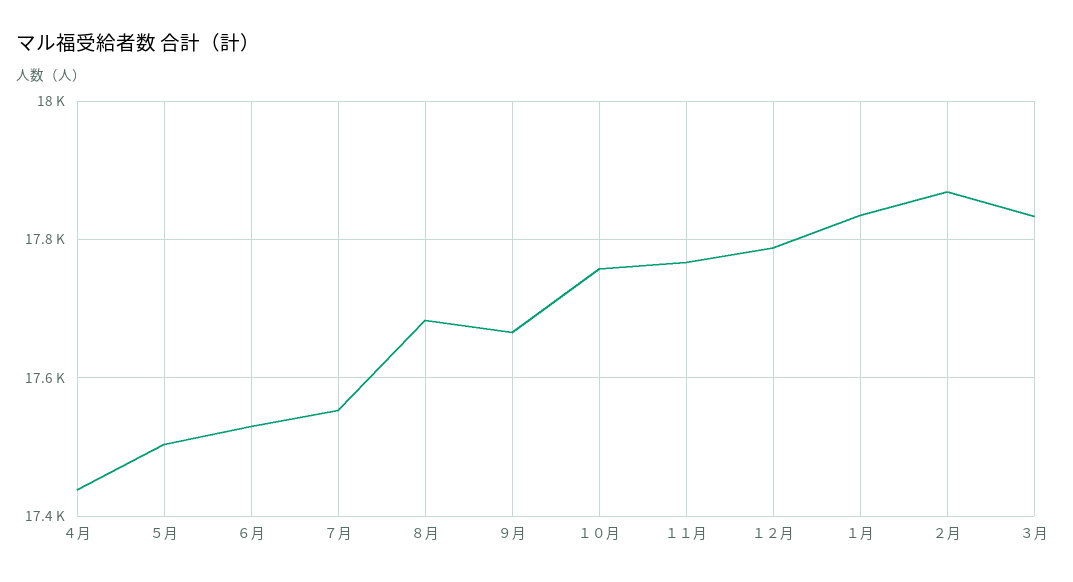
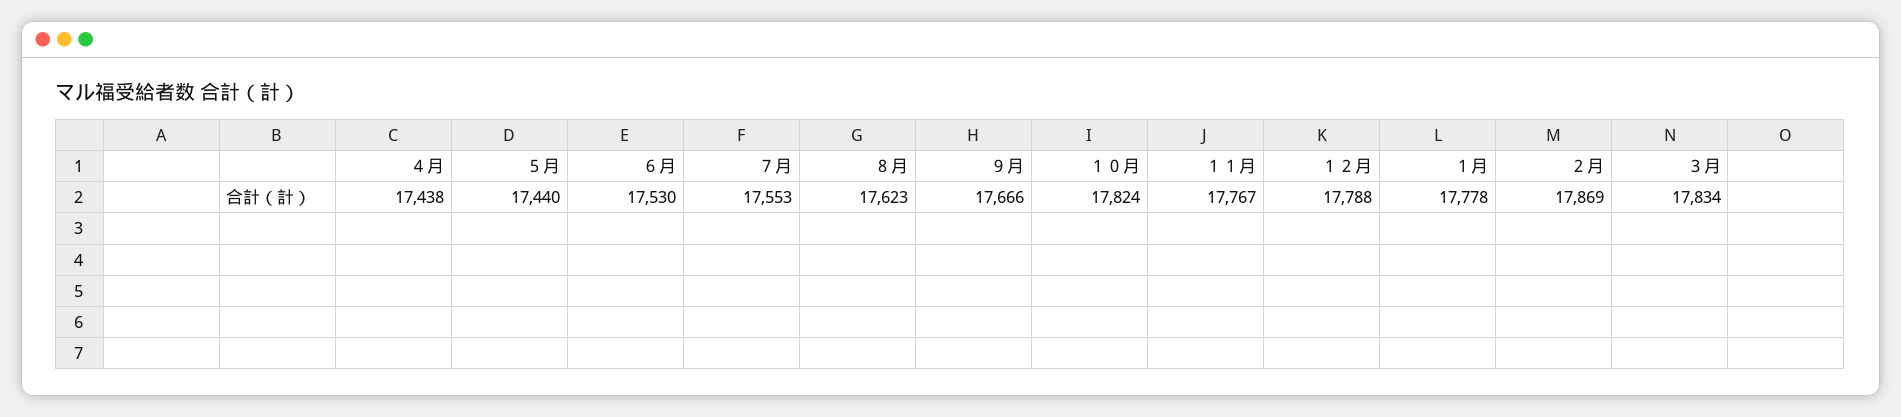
５月: 17500 -> 17440
８月: 17680 -> 17623
１０月: 17760 -> 17824
１月: 17840 -> 17778

